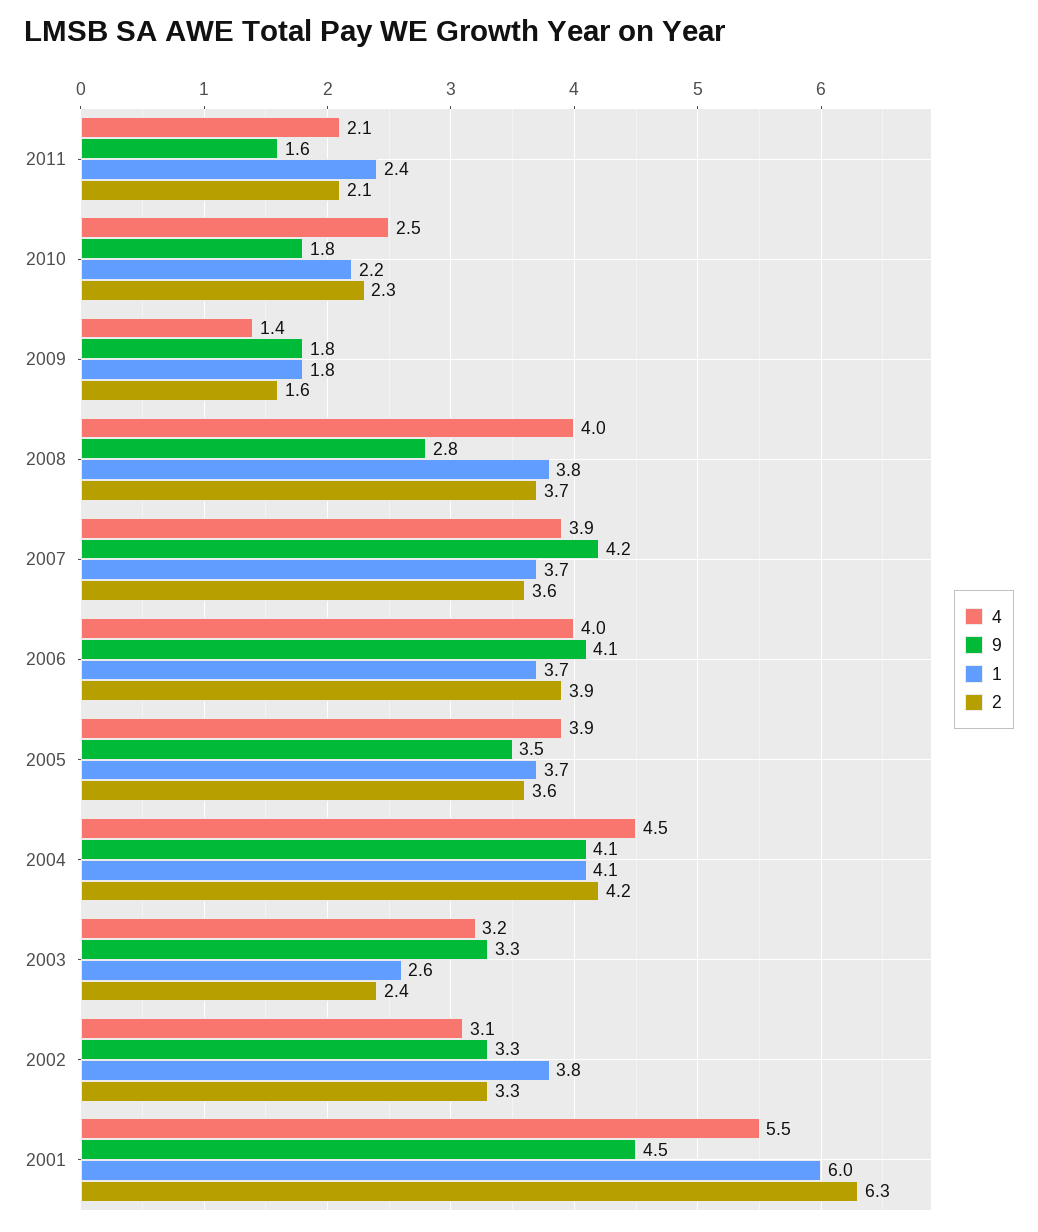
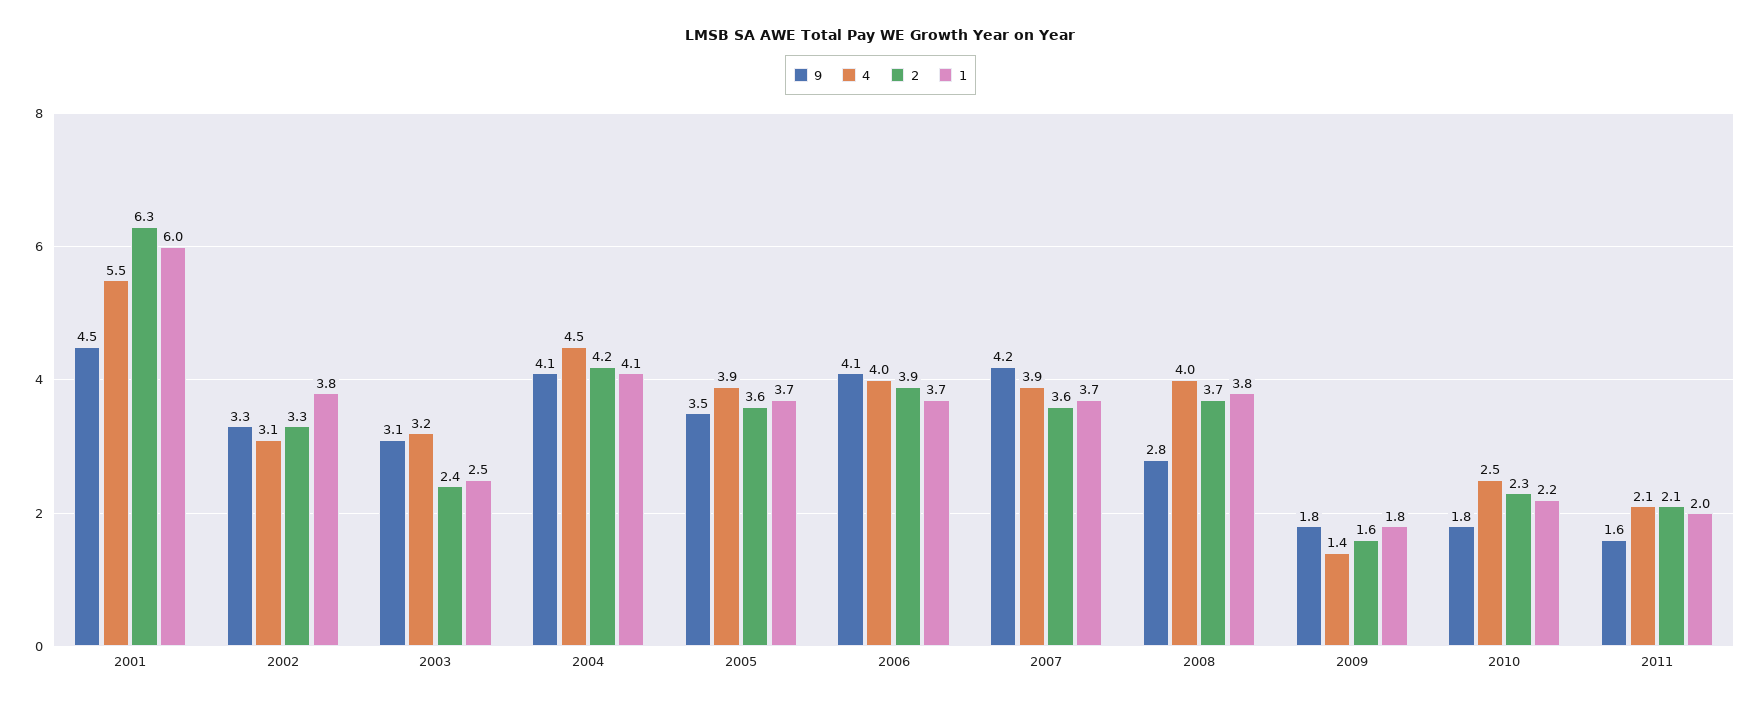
1, 2011: 2.4 -> 2
9, 2003: 3.3 -> 3.1
1, 2003: 2.6 -> 2.5

